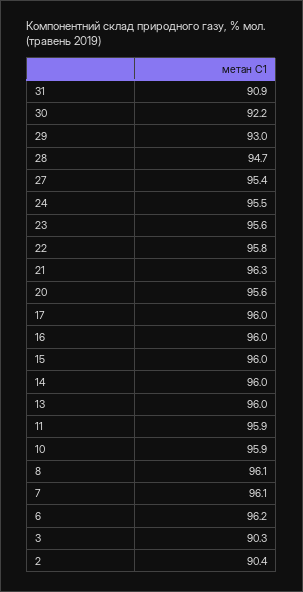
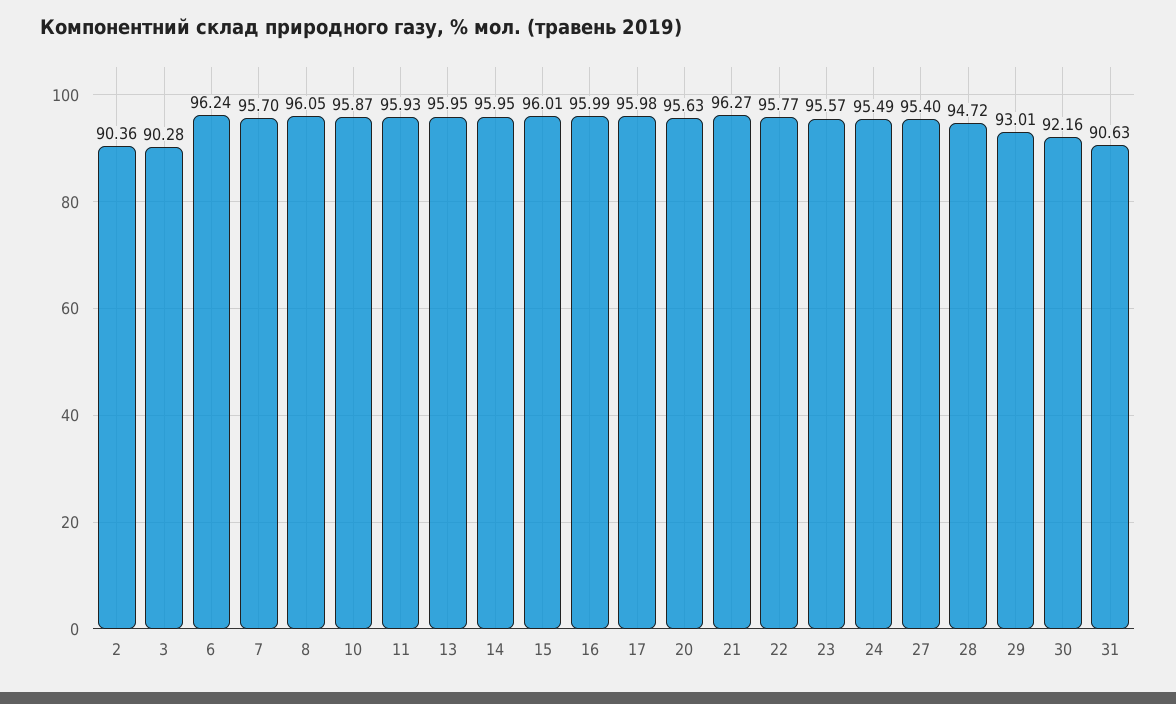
31: 90.9 -> 90.63
7: 96.1 -> 95.7

